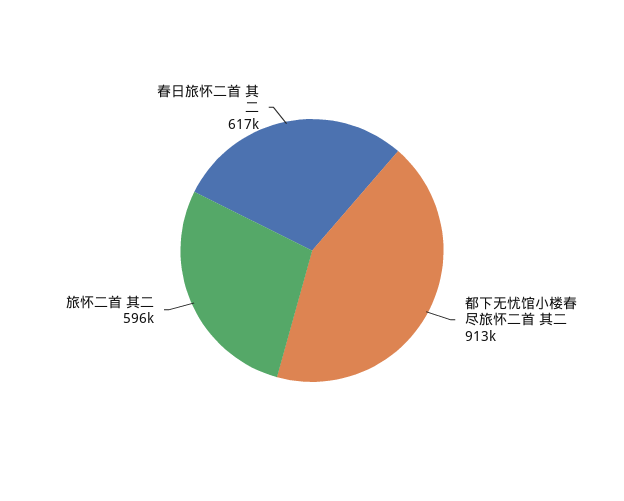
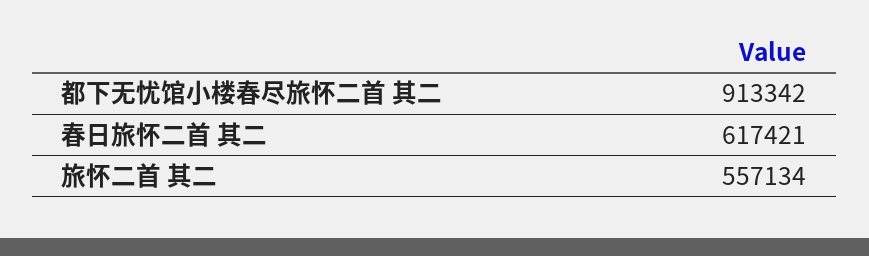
旅怀二首 其二: 596000 -> 557134

